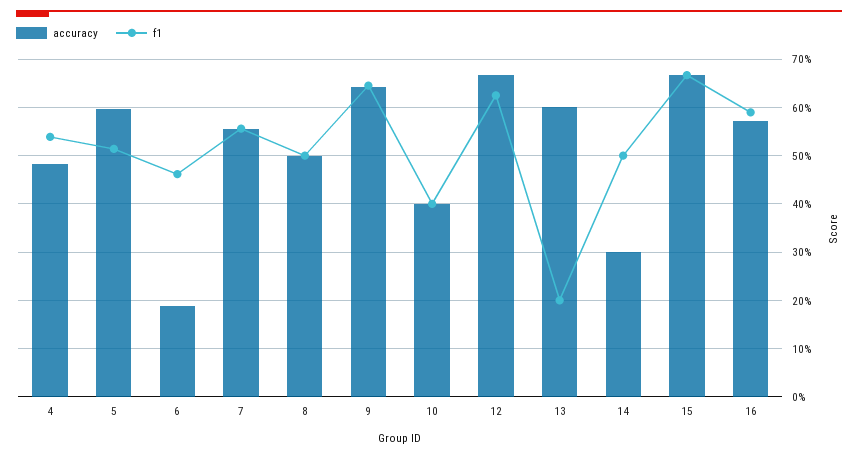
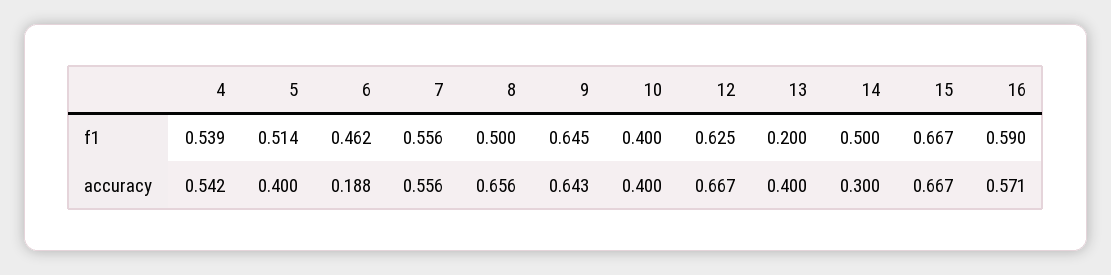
accuracy, 4: 0.48 -> 0.542
accuracy, 5: 0.6 -> 0.4
accuracy, 8: 0.5 -> 0.656
accuracy, 13: 0.6 -> 0.4

